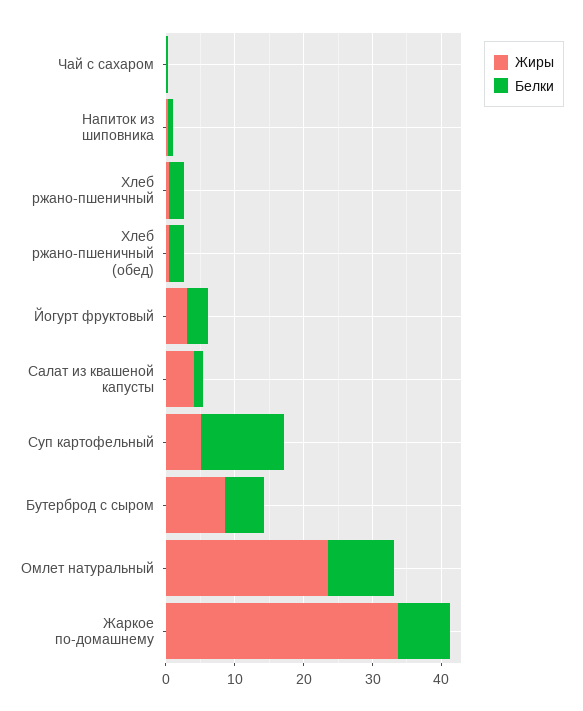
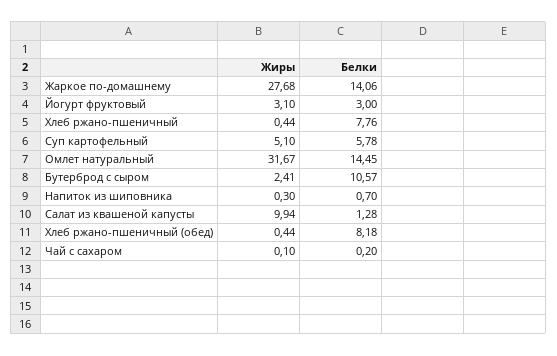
Белки, Хлеб ржано-пшеничный: 2 -> 7.76
Белки, Хлеб ржано-пшеничный (обед): 2 -> 8.18
Жиры, Салат из квашеной капусты: 4 -> 9.94
Белки, Суп картофельный: 12 -> 5.78
Жиры, Бутерброд с сыром: 8 -> 2.41
Белки, Бутерброд с сыром: 6 -> 10.57
Жиры, Омлет натуральный: 24 -> 31.67
Белки, Омлет натуральный: 10 -> 14.45
Жиры, Жаркое по-домашнему: 34 -> 27.68
Белки, Жаркое по-домашнему: 8 -> 14.06

